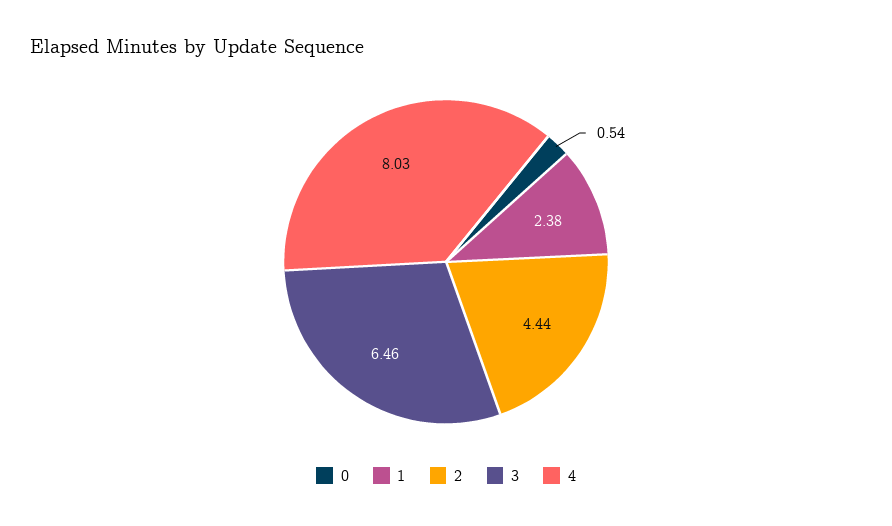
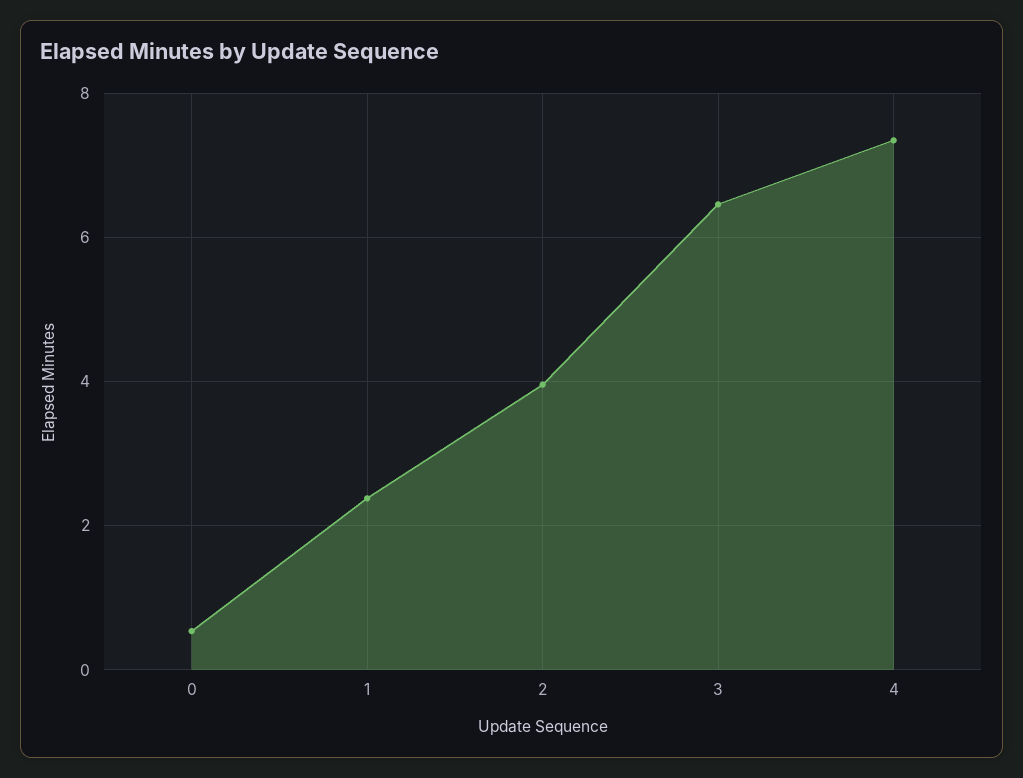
2: 4.44 -> 4
4: 8.03 -> 7.4

